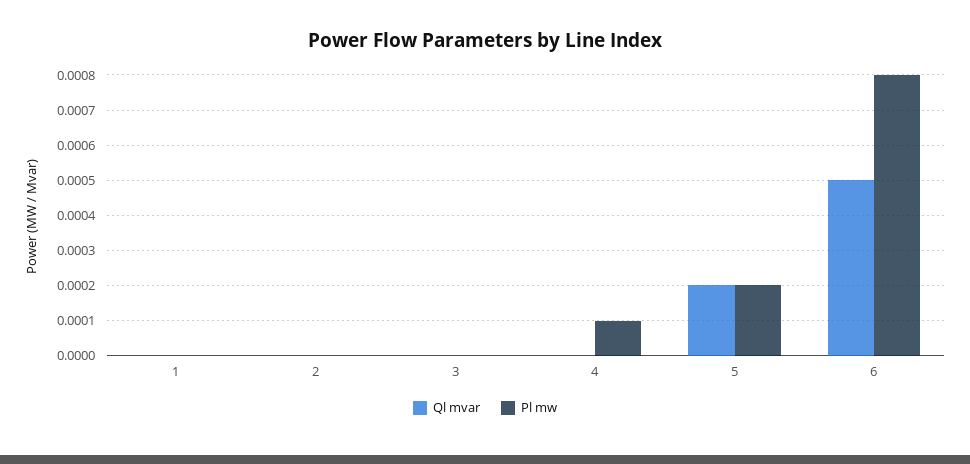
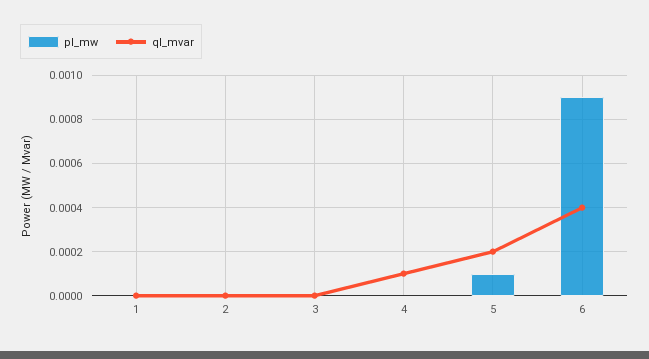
Ql mvar, 4: 0 -> 0.0001
Pl mw, 4: 0.0001 -> 0
Pl mw, 5: 0.0002 -> 0.0001
Ql mvar, 6: 0.0005 -> 0.0004
Pl mw, 6: 0.0008 -> 0.0009

